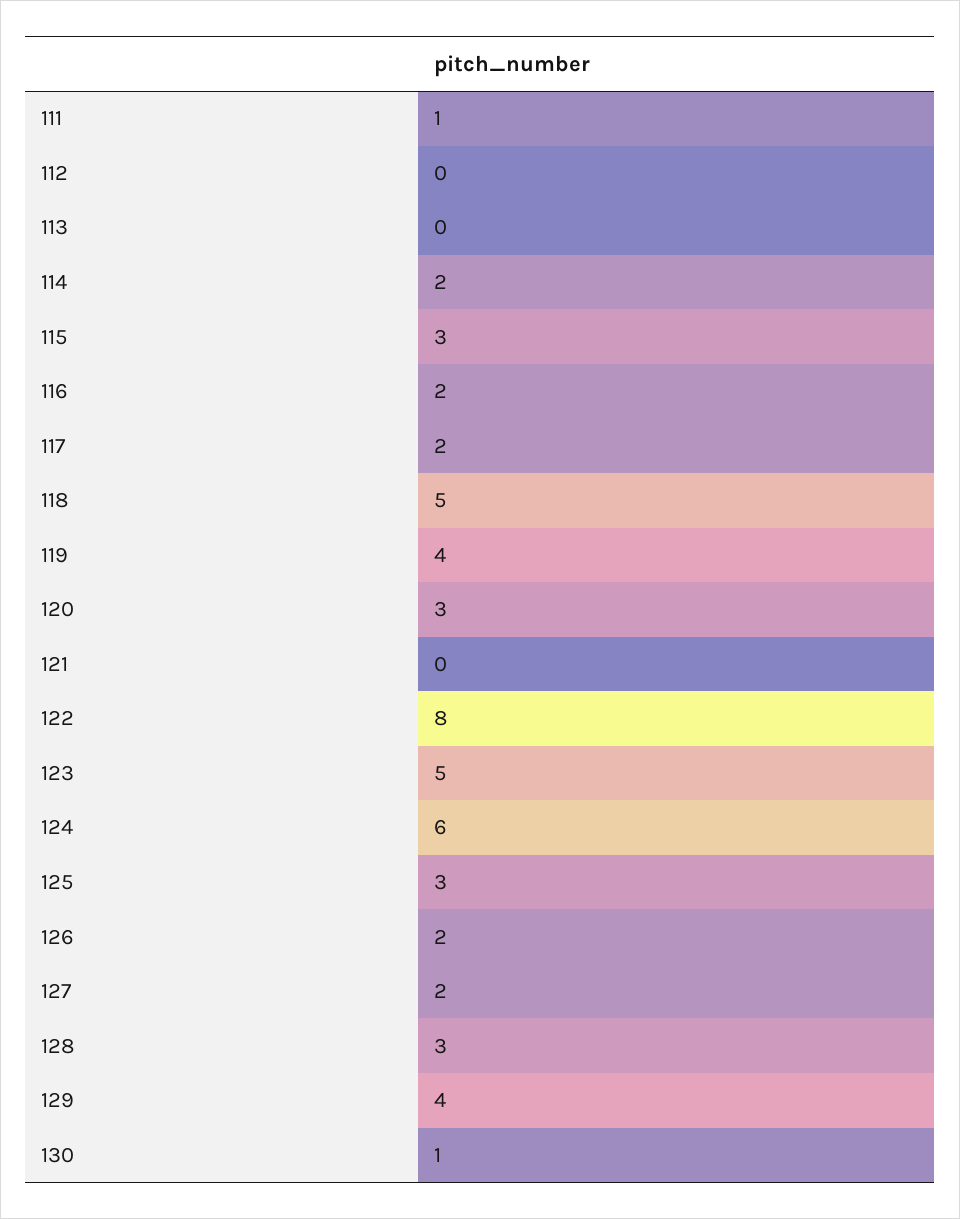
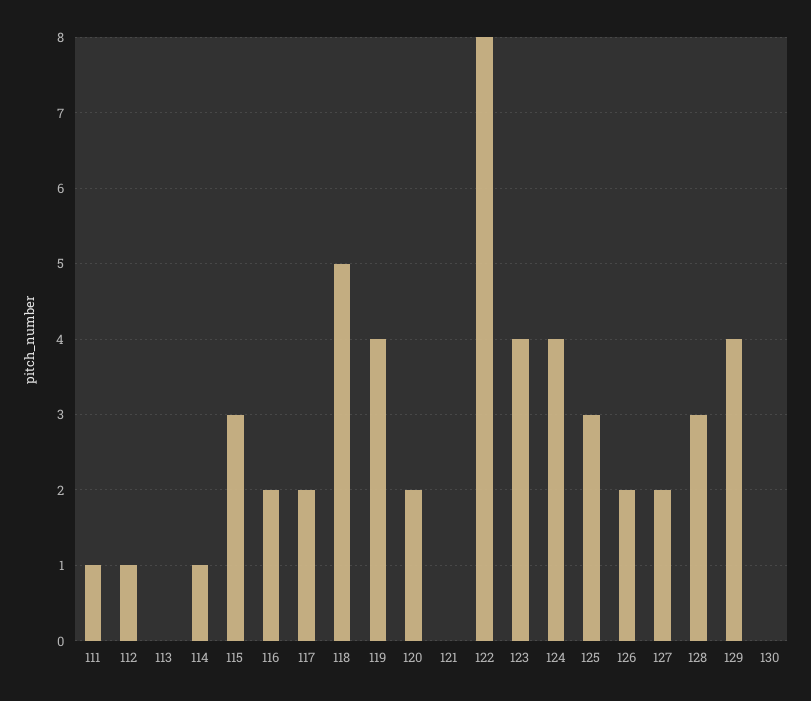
112: 0 -> 1
114: 2 -> 1
120: 3 -> 2
123: 5 -> 4
124: 6 -> 4
130: 1 -> 0

